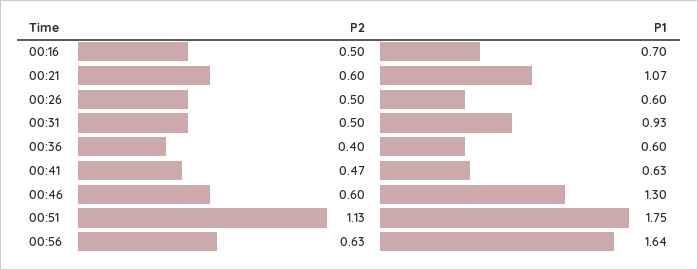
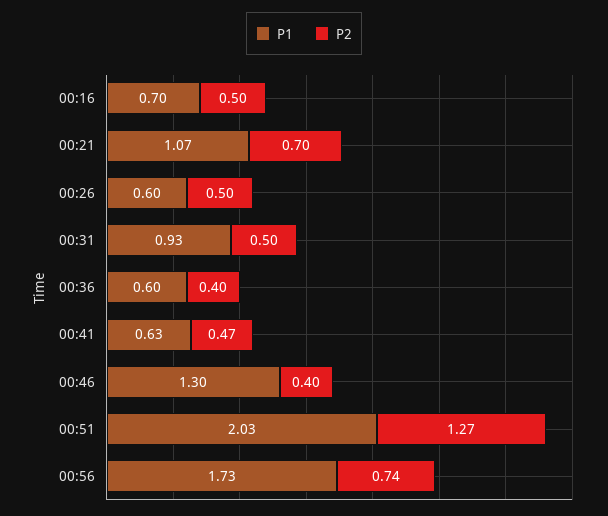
P2, 00:21: 0.6 -> 0.7
P2, 00:46: 0.6 -> 0.4
P2, 00:51: 1.13 -> 1.27
P1, 00:51: 1.75 -> 2.03
P2, 00:56: 0.63 -> 0.74
P1, 00:56: 1.64 -> 1.73

